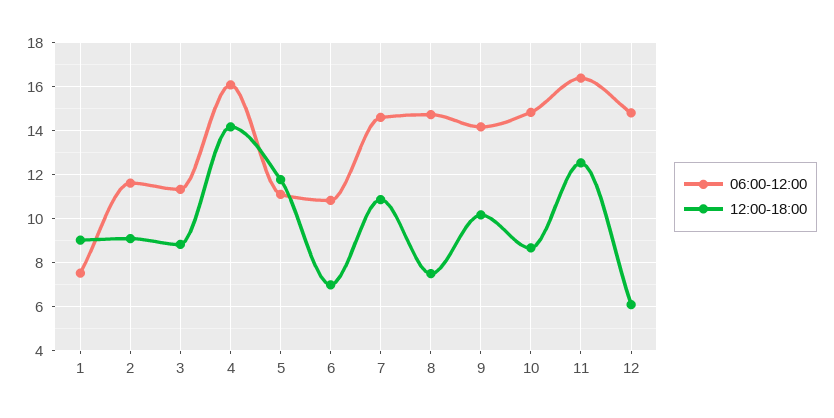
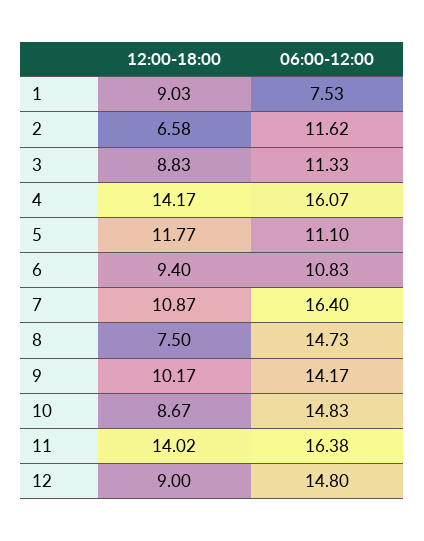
12:00-18:00, 2: 9 -> 6.58
12:00-18:00, 6: 7 -> 9.4
06:00-12:00, 7: 14.5 -> 16.4
12:00-18:00, 11: 12.5 -> 14.02
12:00-18:00, 12: 6 -> 9

